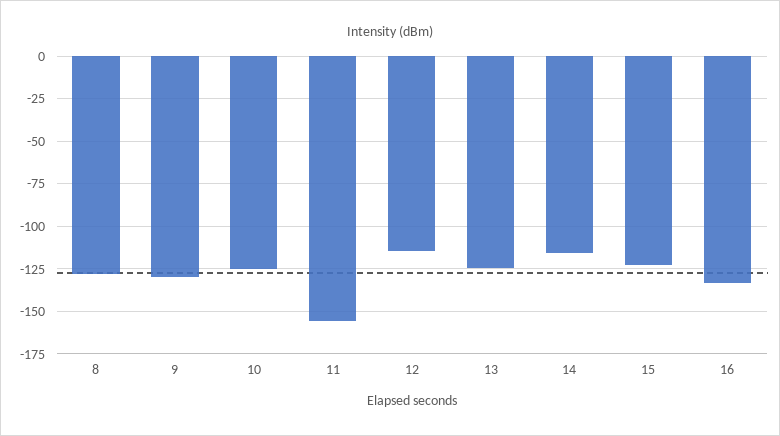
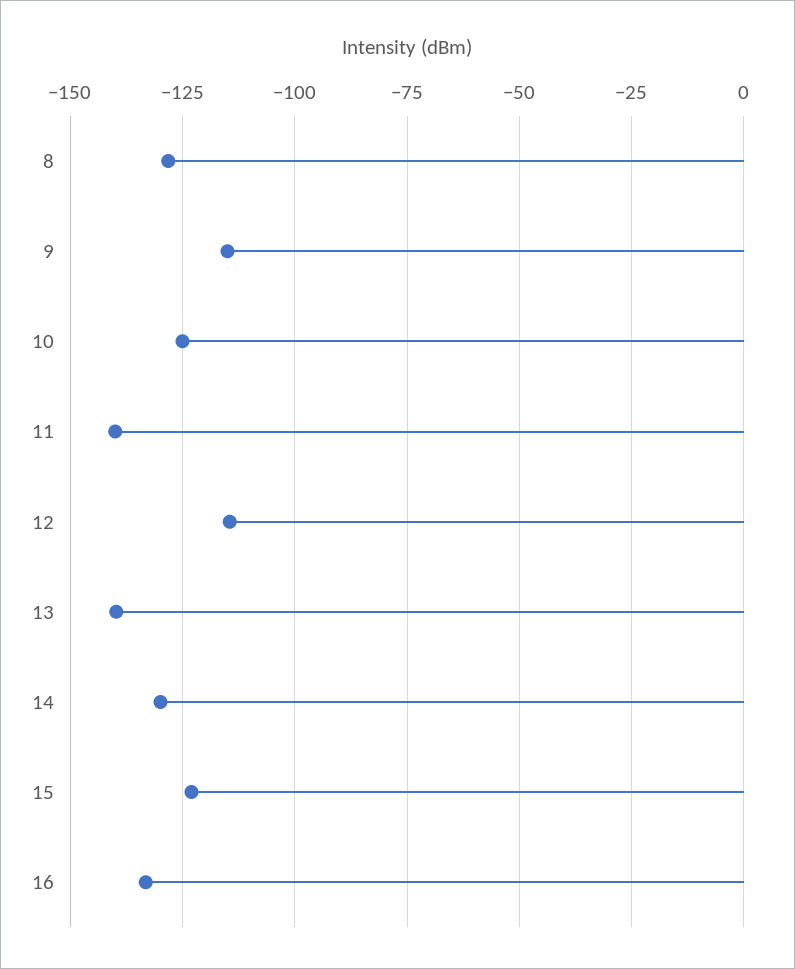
9: -130 -> -115
11: -155 -> -140
13: -125 -> -140
14: -115 -> -130

